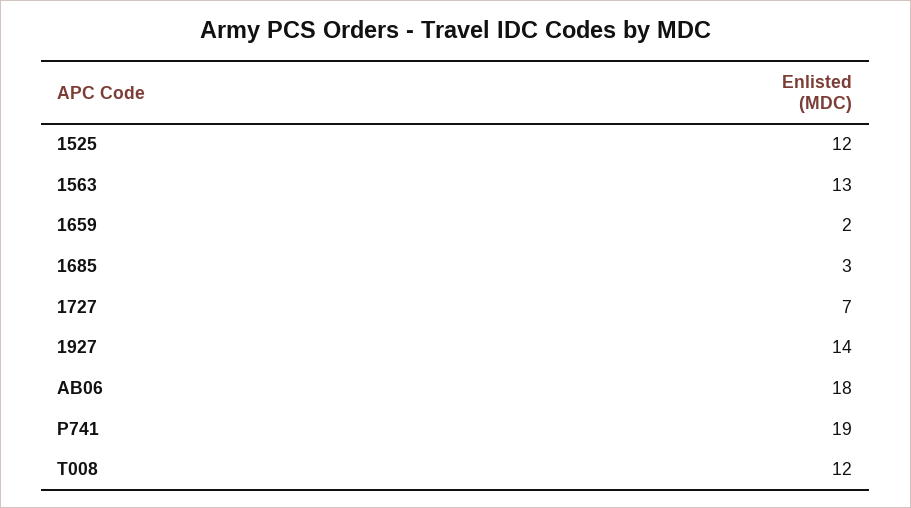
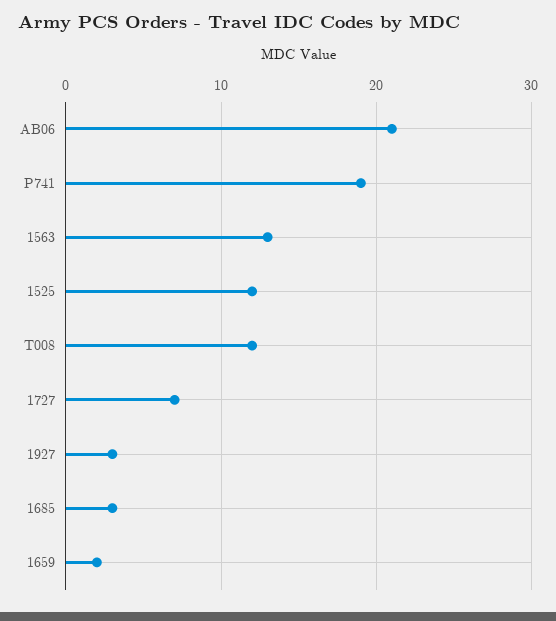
1927: 14 -> 3
AB06: 18 -> 21

